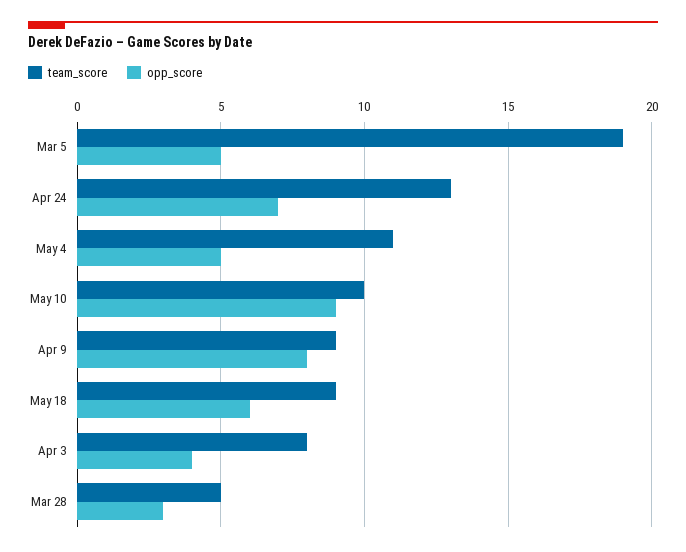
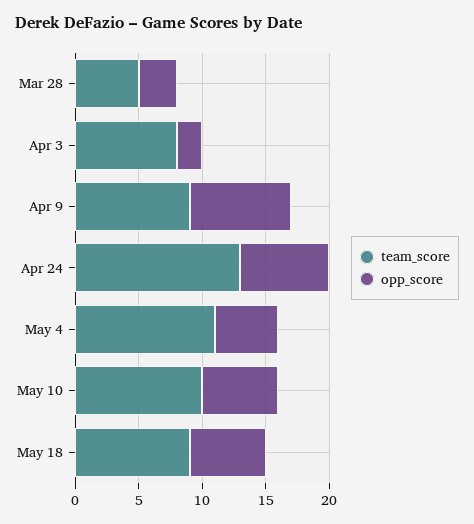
team_score, Mar 5: 19 -> none
opp_score, Mar 5: 5 -> none
opp_score, May 10: 9 -> 6
opp_score, Apr 3: 4 -> 2

